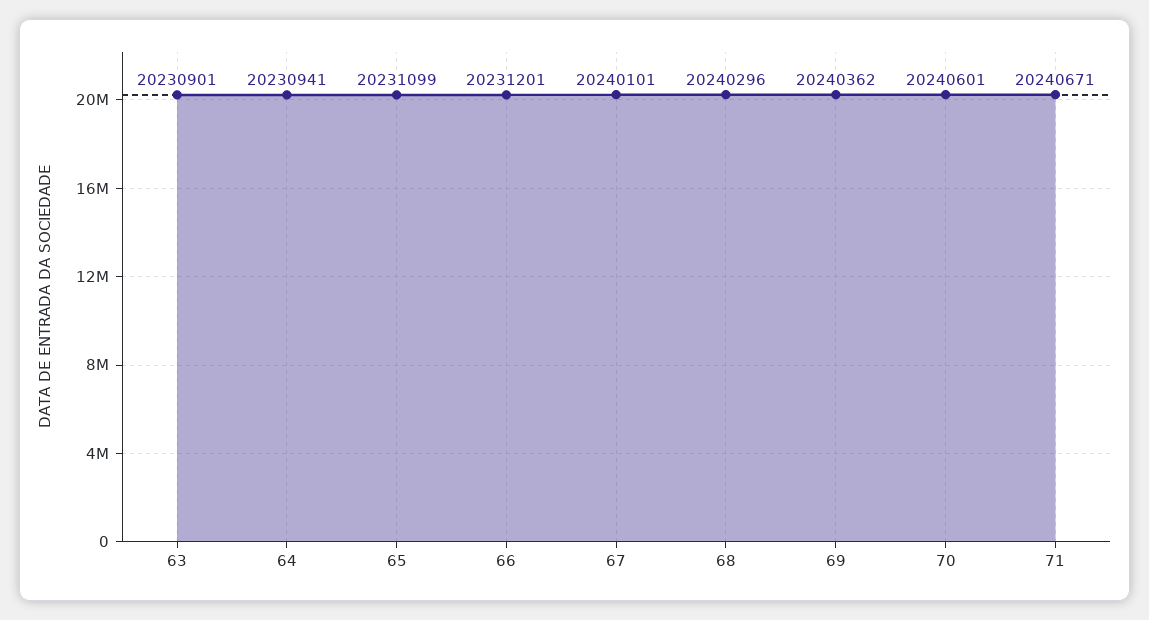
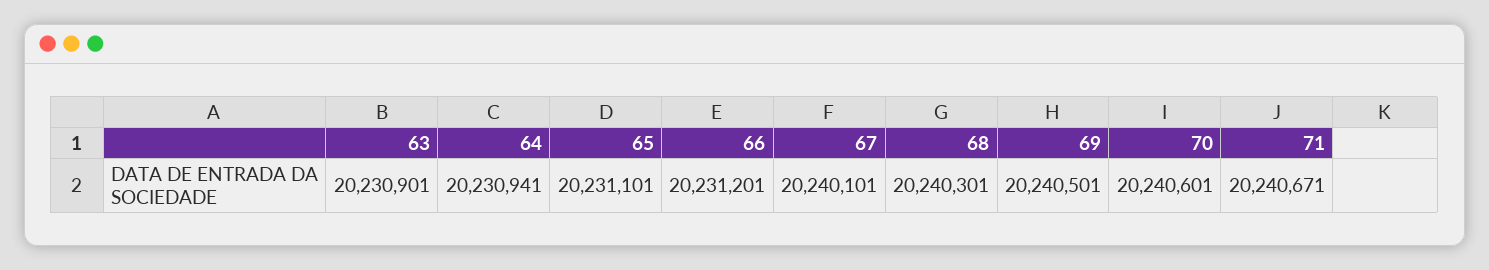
65: 20231099 -> 20231101
68: 20240296 -> 20240301
69: 20240362 -> 20240501

